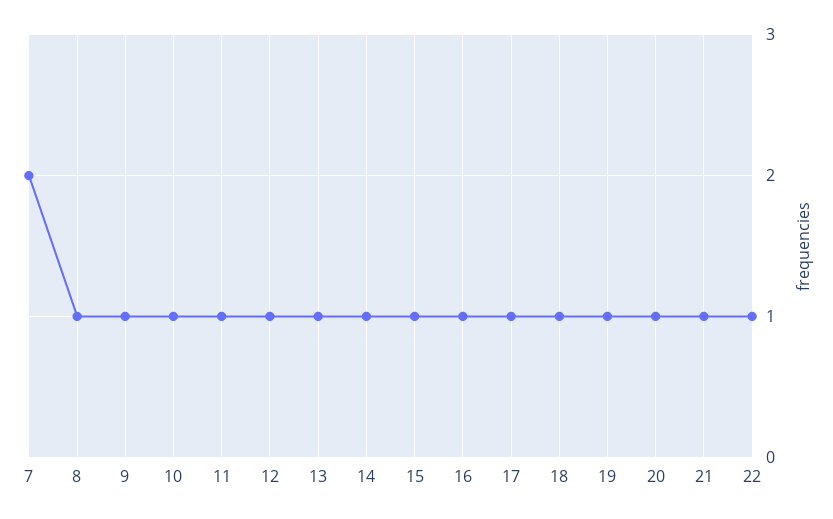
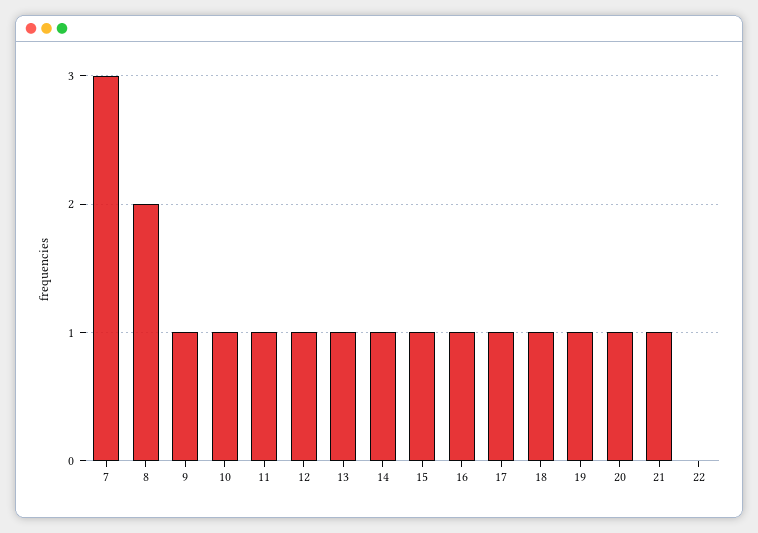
7: 2 -> 3
8: 1 -> 2
22: 1 -> 0

